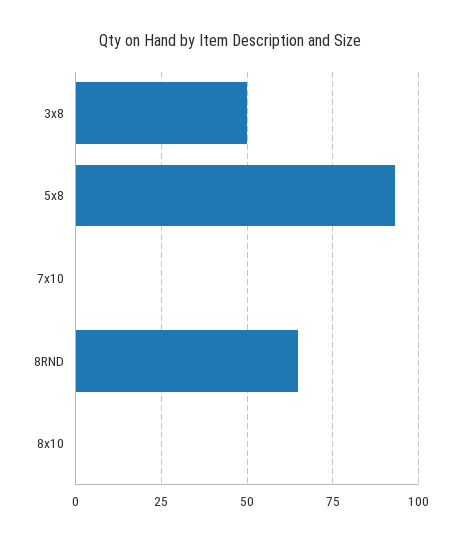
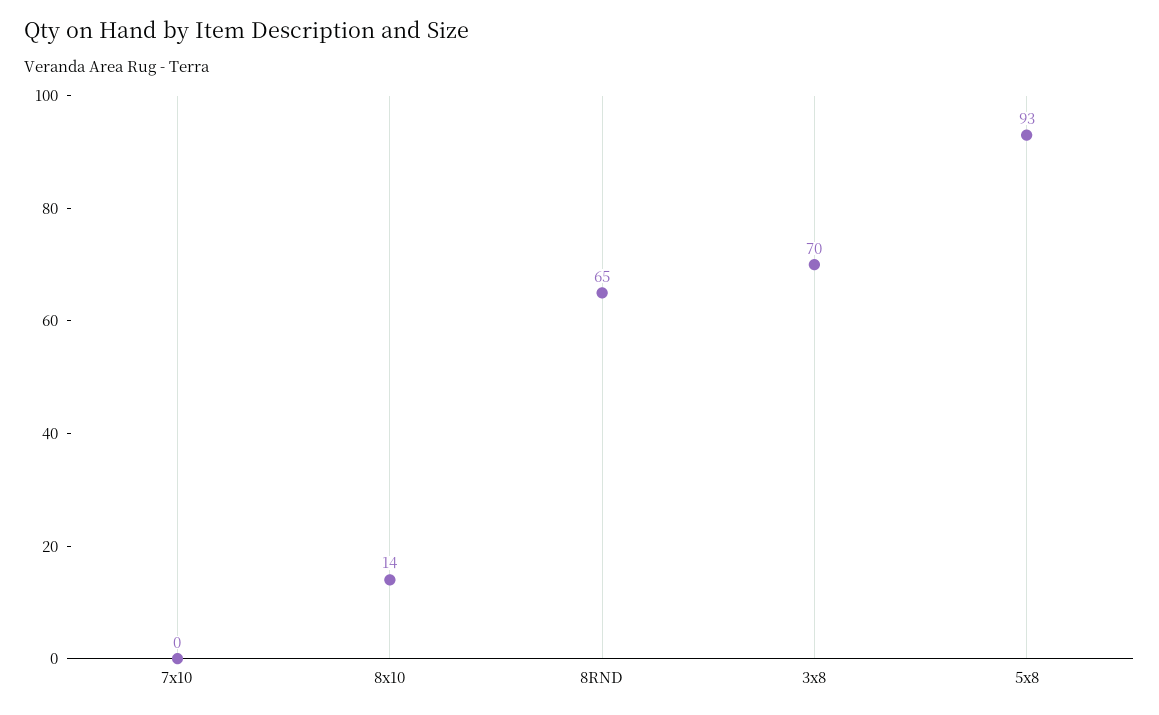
3x8: 50 -> 70
8x10: 0 -> 14

